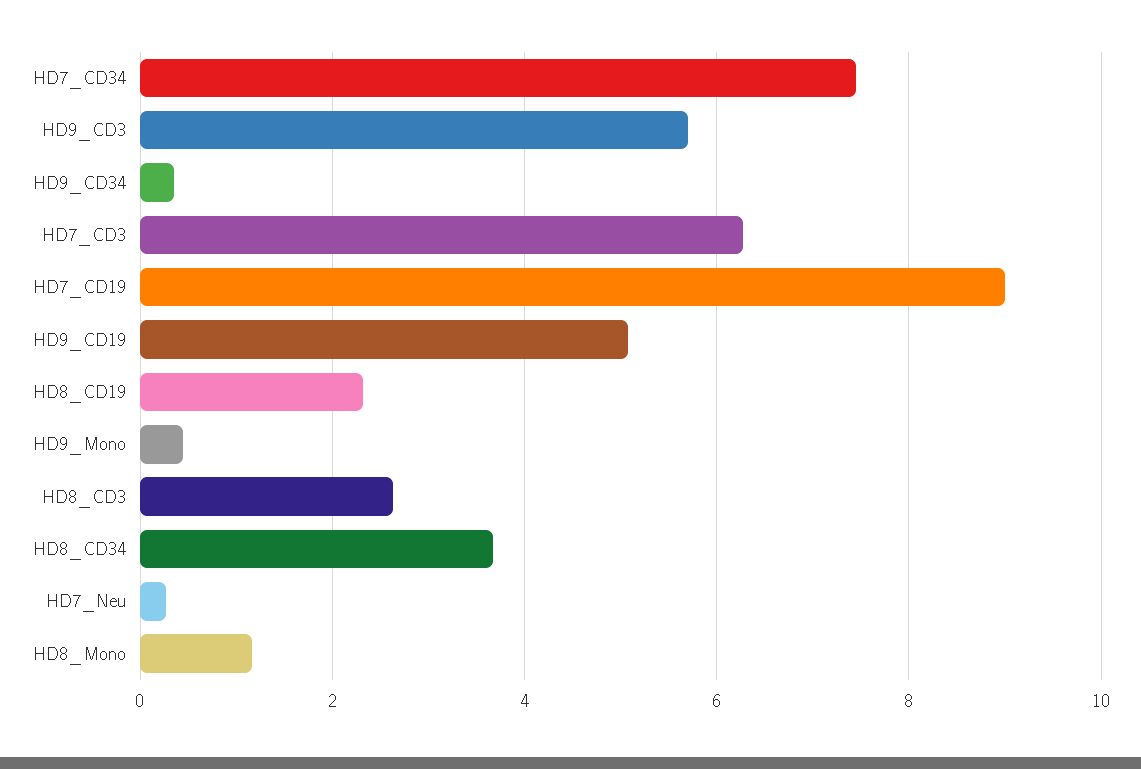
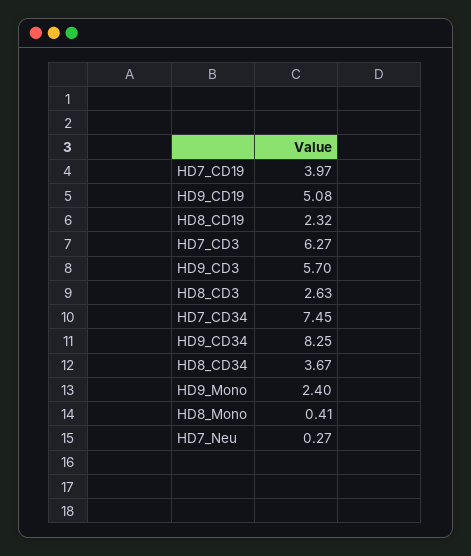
HD9_CD34: 0.4 -> 8.25
HD7_CD19: 9 -> 3.97
HD9_Mono: 0.4 -> 2.4
HD8_Mono: 1.2 -> 0.41

